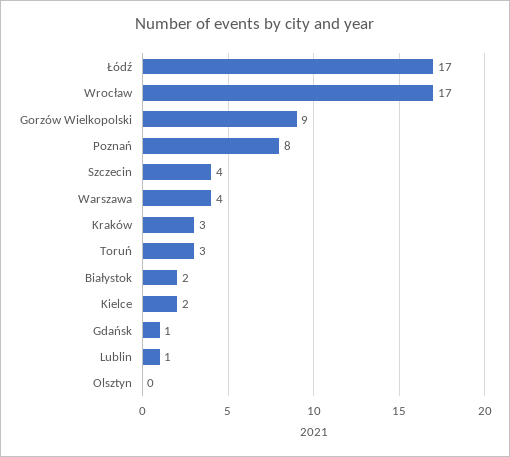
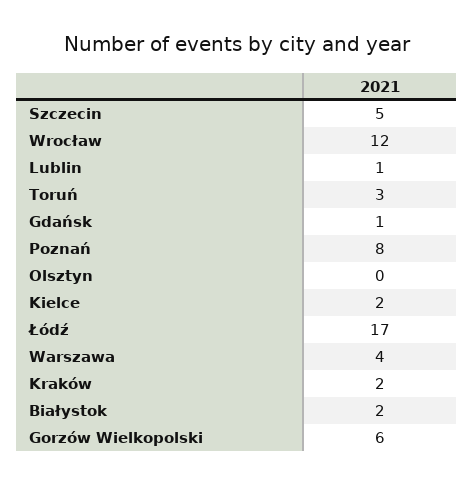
Wrocław: 17 -> 12
Gorzów Wielkopolski: 9 -> 6
Szczecin: 4 -> 5
Kraków: 3 -> 2

